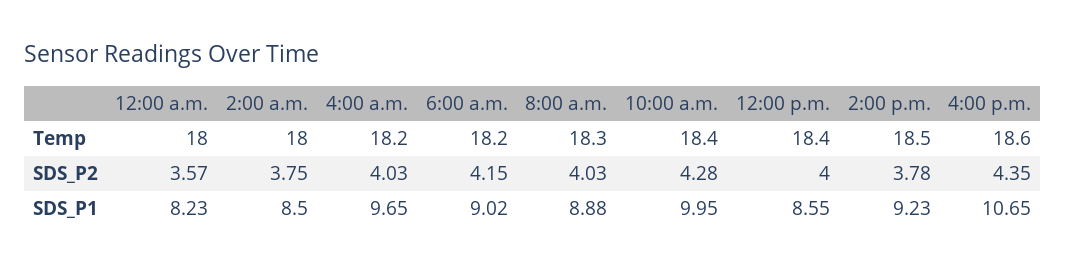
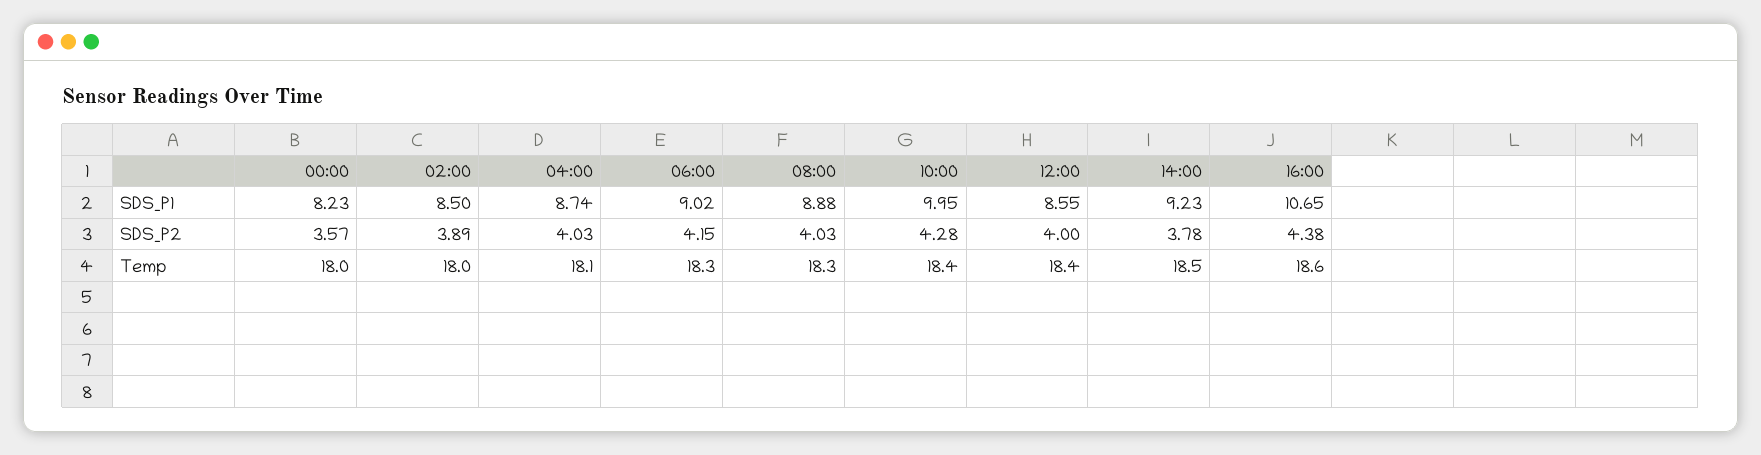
4:00 a.m., Temp: 18.2 -> 18.1
6:00 a.m., Temp: 18.2 -> 18.3
2:00 a.m., SDS_P2: 3.75 -> 3.89
4:00 p.m., SDS_P2: 4.35 -> 4.38
4:00 a.m., SDS_P1: 9.65 -> 8.74

